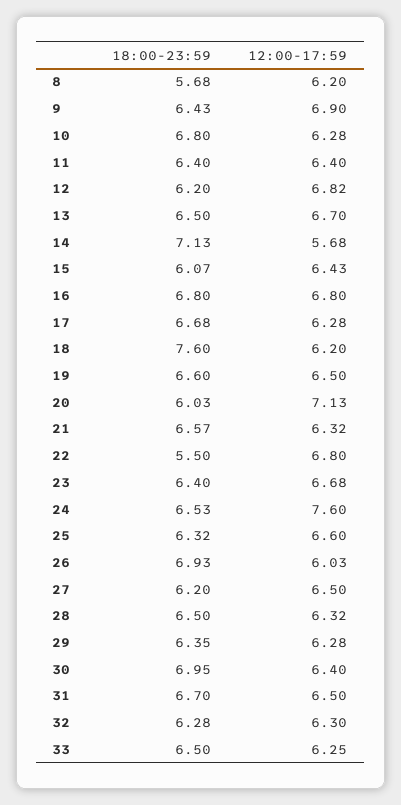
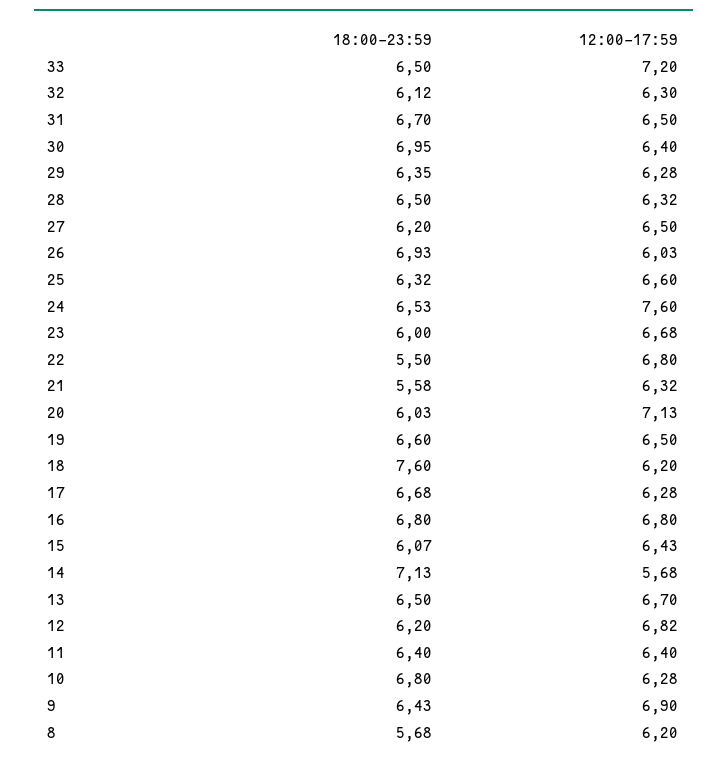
18:00-23:59, 21: 6.57 -> 5.58
18:00-23:59, 23: 6.4 -> 6
18:00-23:59, 32: 6.28 -> 6.12
12:00-17:59, 33: 6.25 -> 7.2

